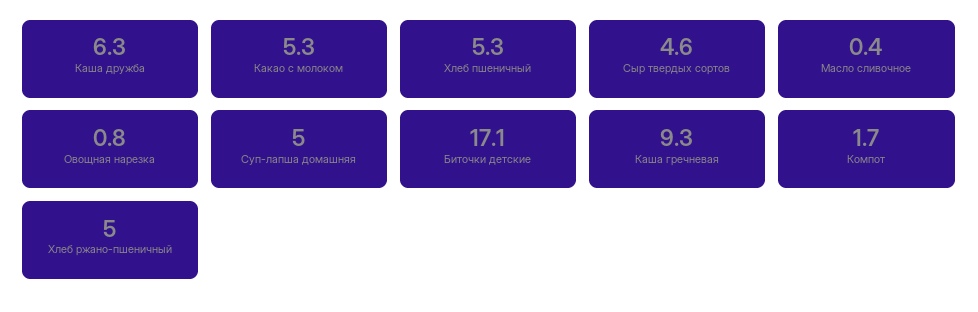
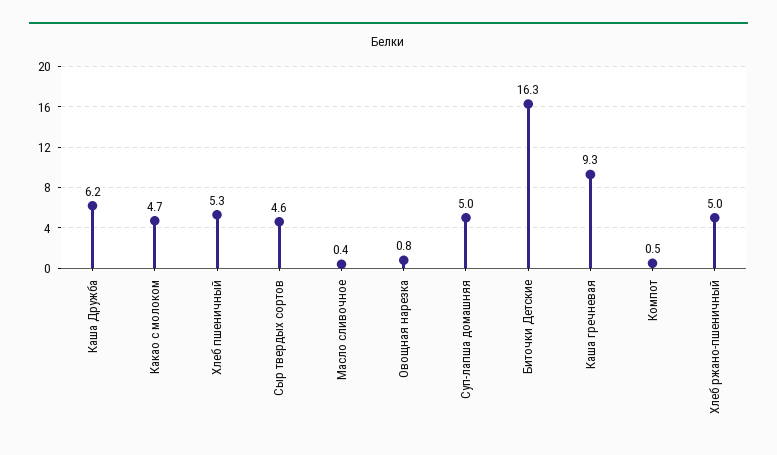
Каша дружба: 6.3 -> 6.2
Какао с молоком: 5.3 -> 4.7
Биточки детские: 17.1 -> 16.3
Компот: 1.7 -> 0.5

